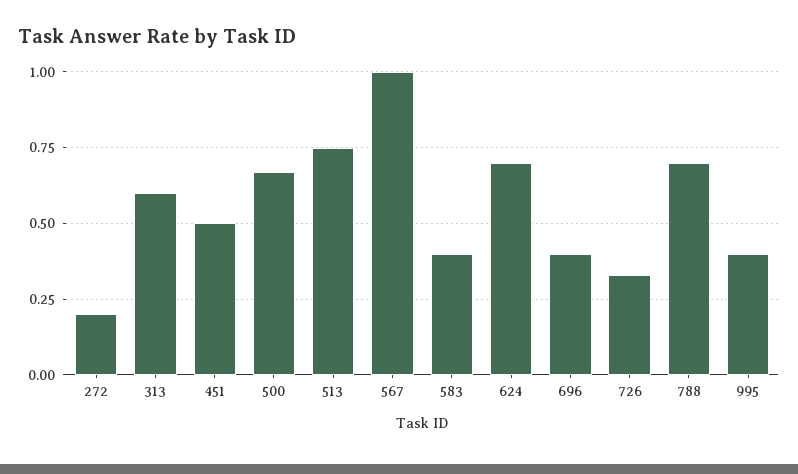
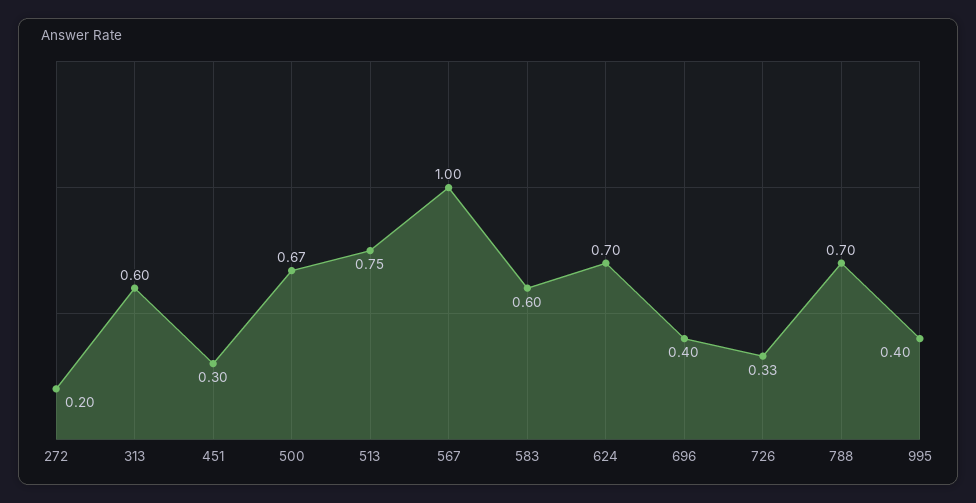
451: 0.5 -> 0.3
583: 0.4 -> 0.6

